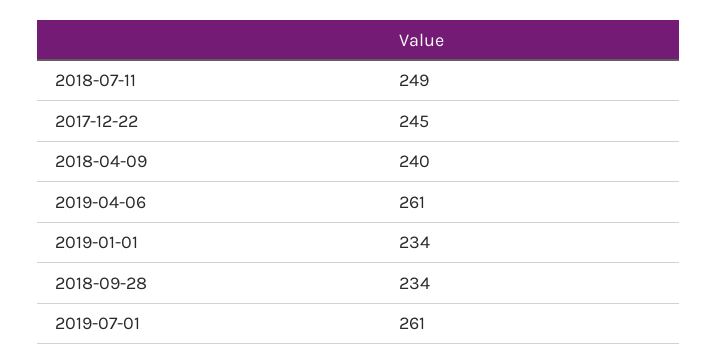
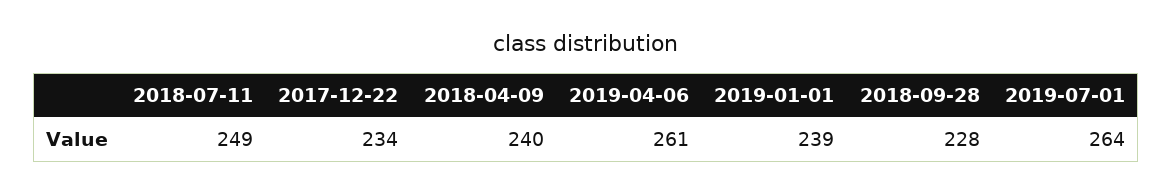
2017-12-22: 245 -> 234
2019-01-01: 234 -> 239
2018-09-28: 234 -> 228
2019-07-01: 261 -> 264

